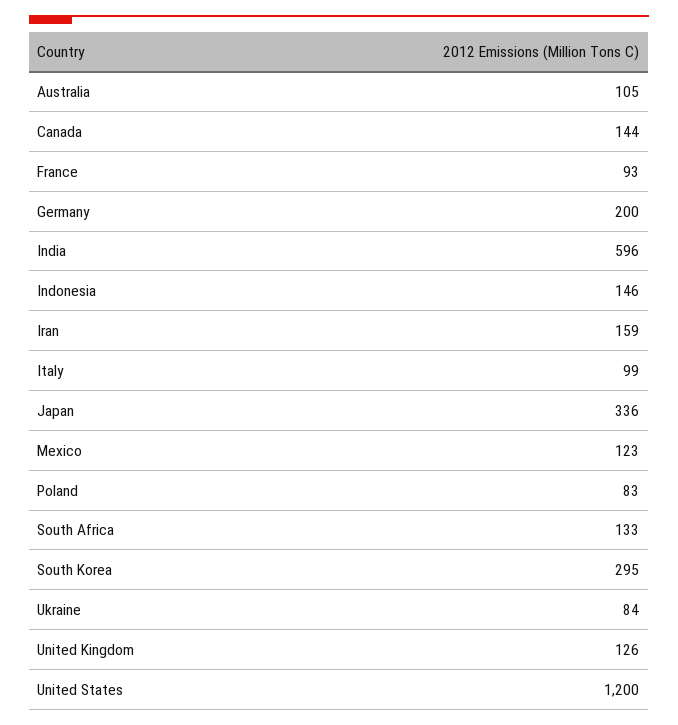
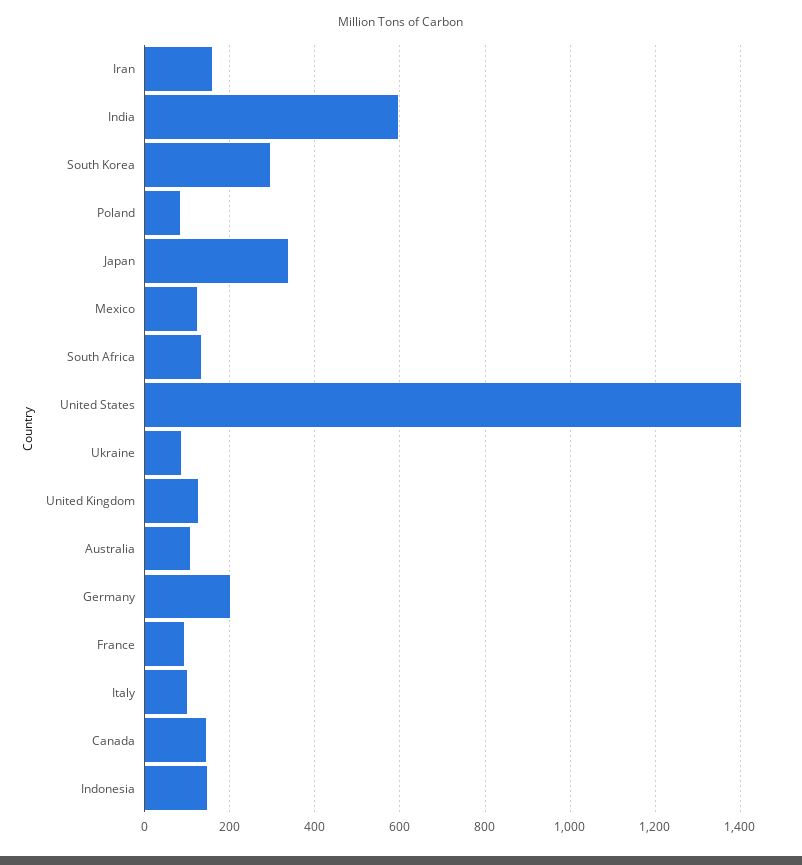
United States: 1200 -> 1400

